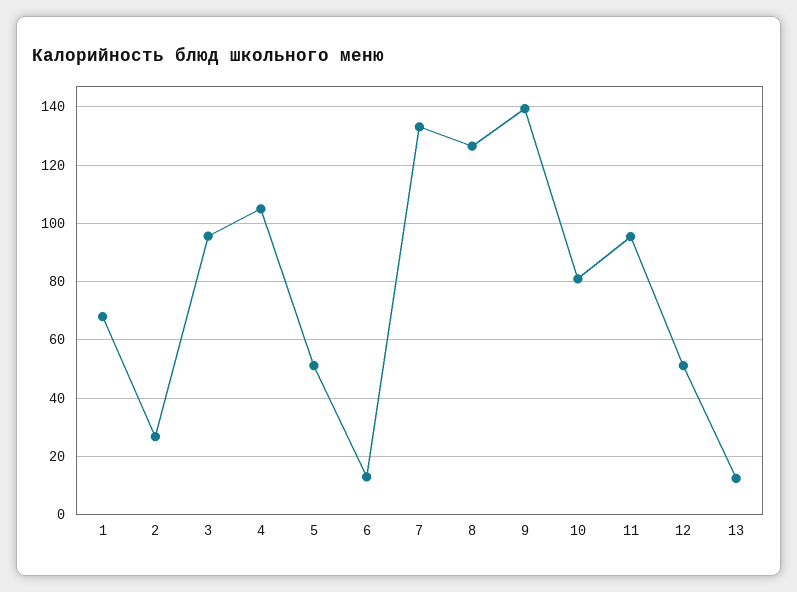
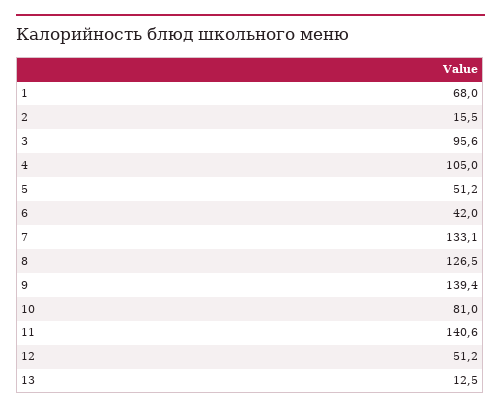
2: 27.5 -> 15.5
6: 12.5 -> 42
11: 95 -> 140.6

